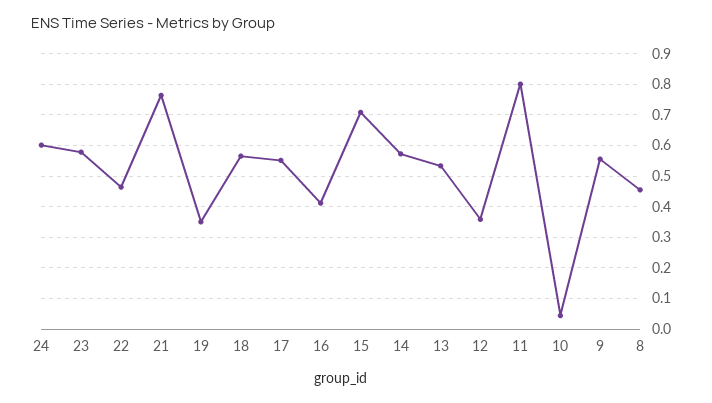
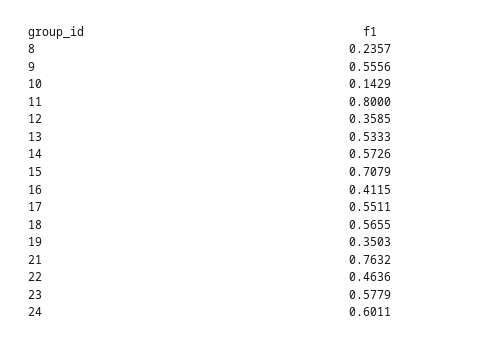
10: 0.04 -> 0.1429
8: 0.46 -> 0.2357

